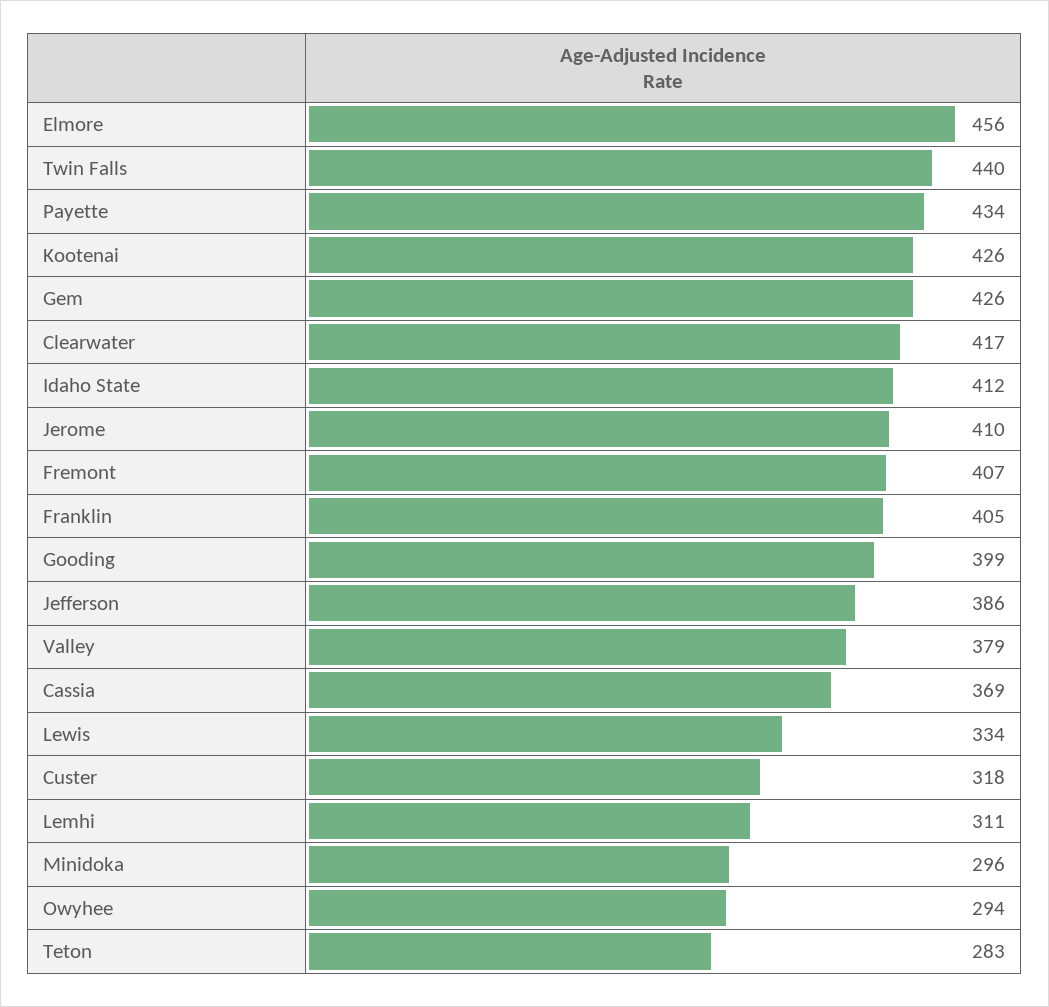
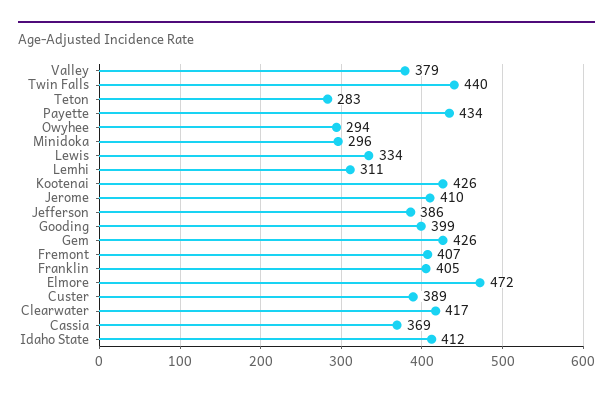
Elmore: 456 -> 472
Custer: 318 -> 389

